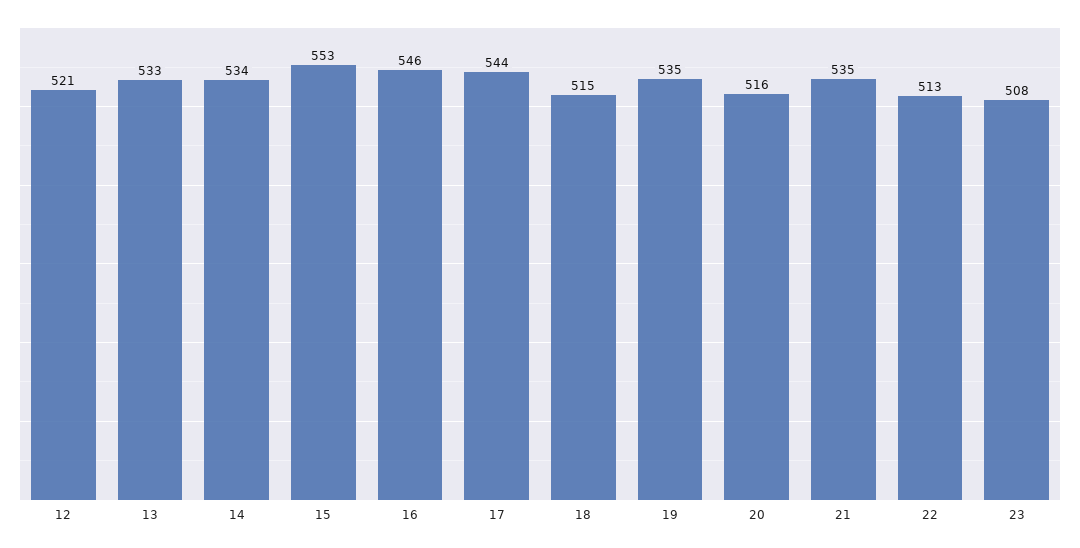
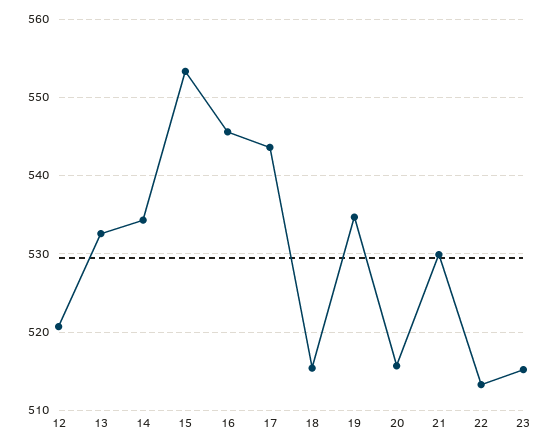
21: 535 -> 530
23: 508 -> 515

